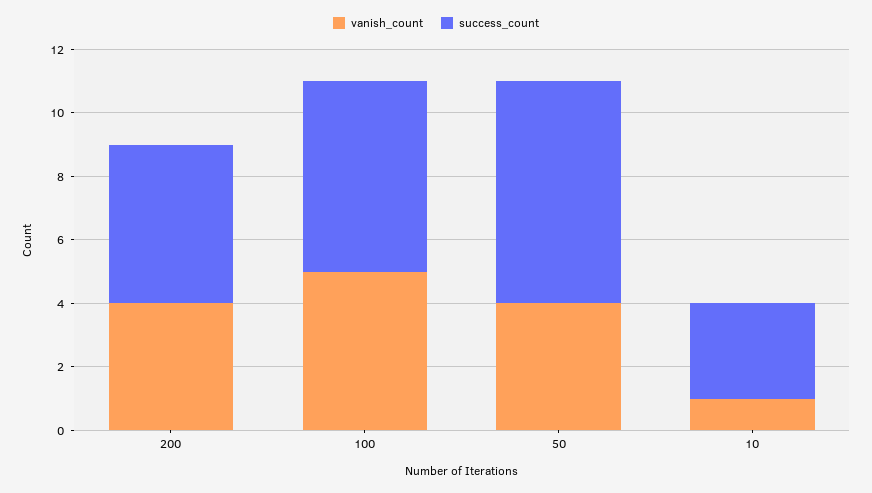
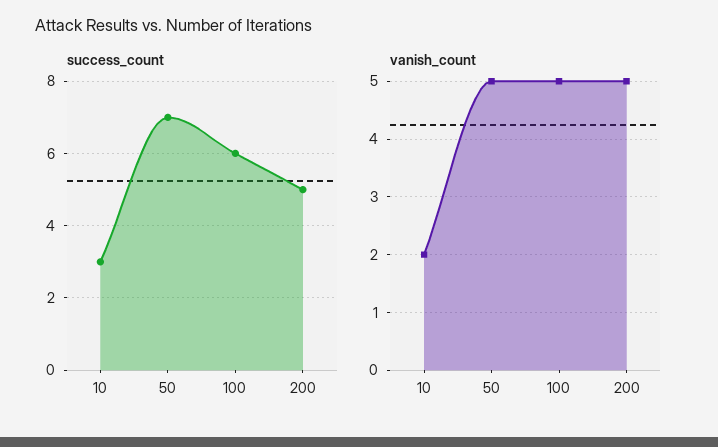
vanish_count, 200: 4 -> 5
vanish_count, 50: 4 -> 5
vanish_count, 10: 1 -> 2

